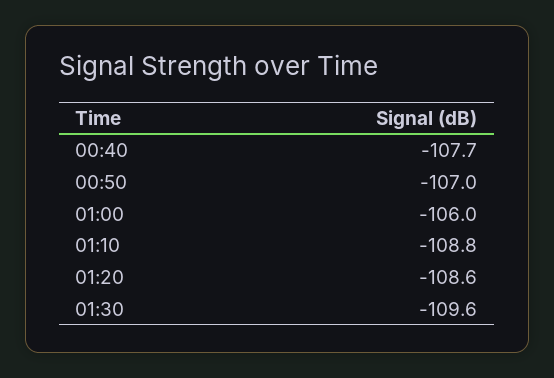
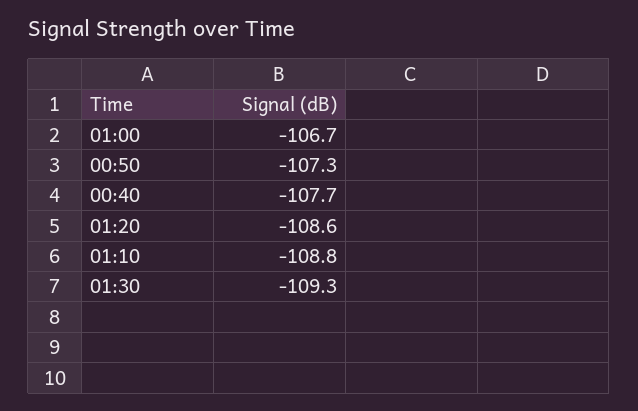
00:50: -107 -> -107.3
01:00: -106 -> -106.7
01:30: -109.6 -> -109.3

